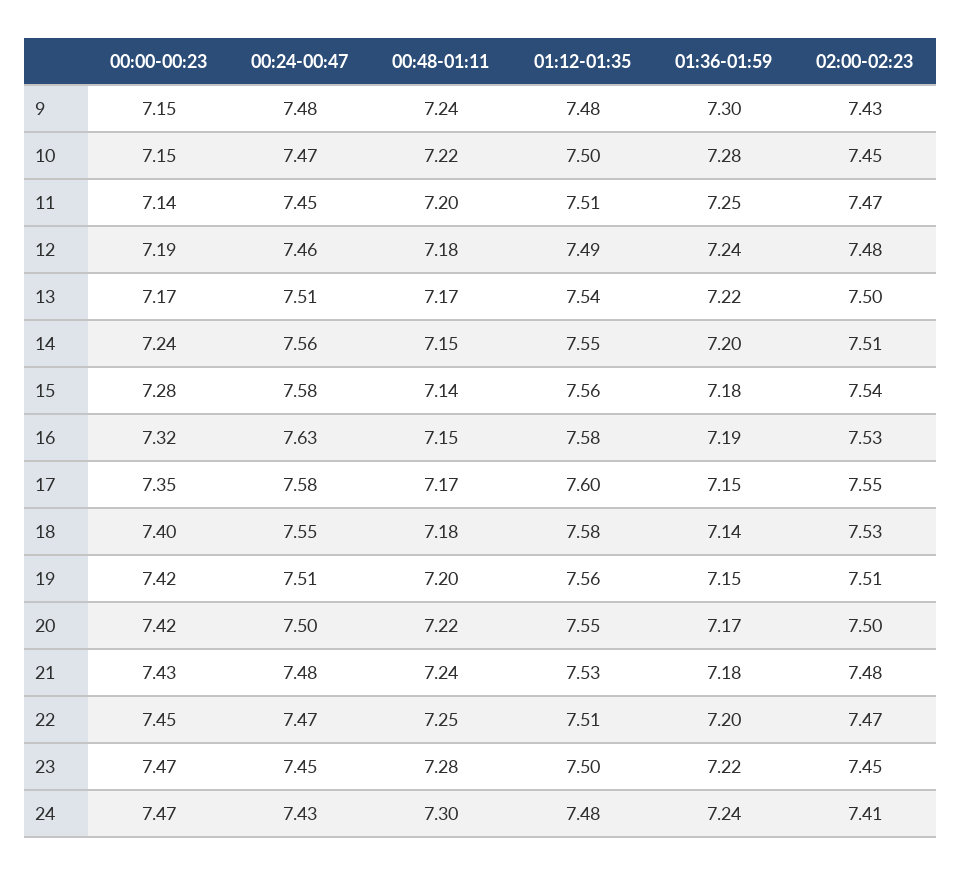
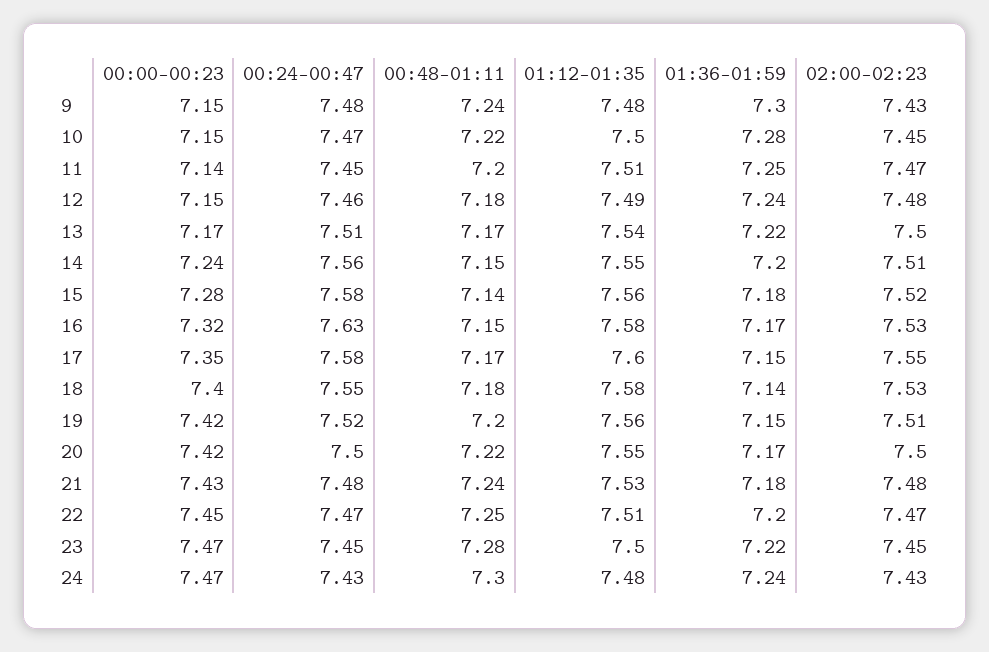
00:00-00:23, 12: 7.19 -> 7.15
02:00-02:23, 15: 7.54 -> 7.52
01:36-01:59, 16: 7.19 -> 7.17
00:24-00:47, 19: 7.51 -> 7.52
02:00-02:23, 24: 7.41 -> 7.43

